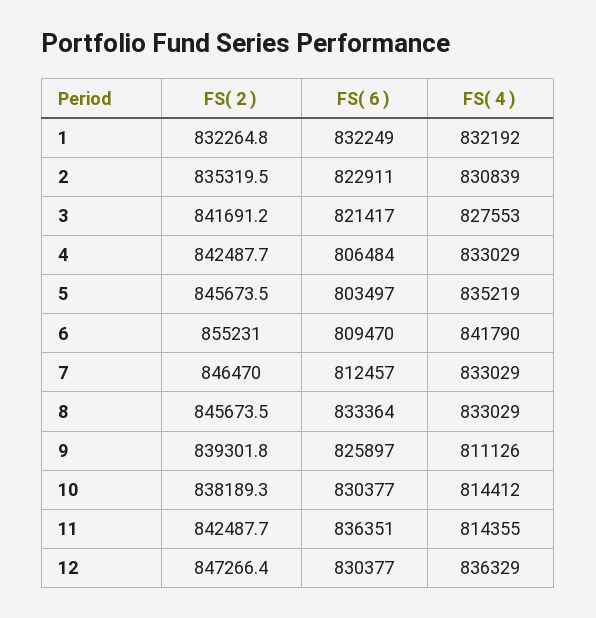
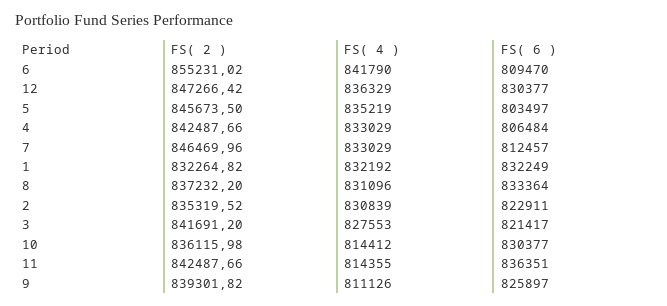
FS( 2 ), 8: 845673.5 -> 837232.2
FS( 4 ), 8: 833029 -> 831096
FS( 2 ), 10: 838189.3 -> 836115.98

